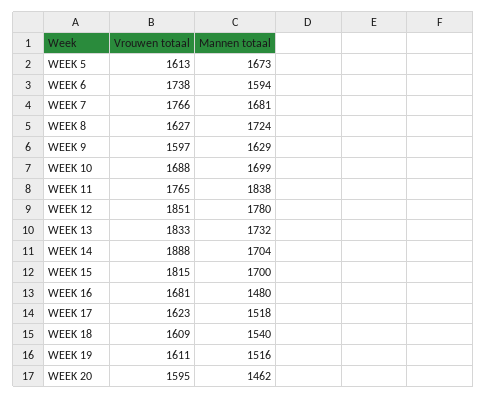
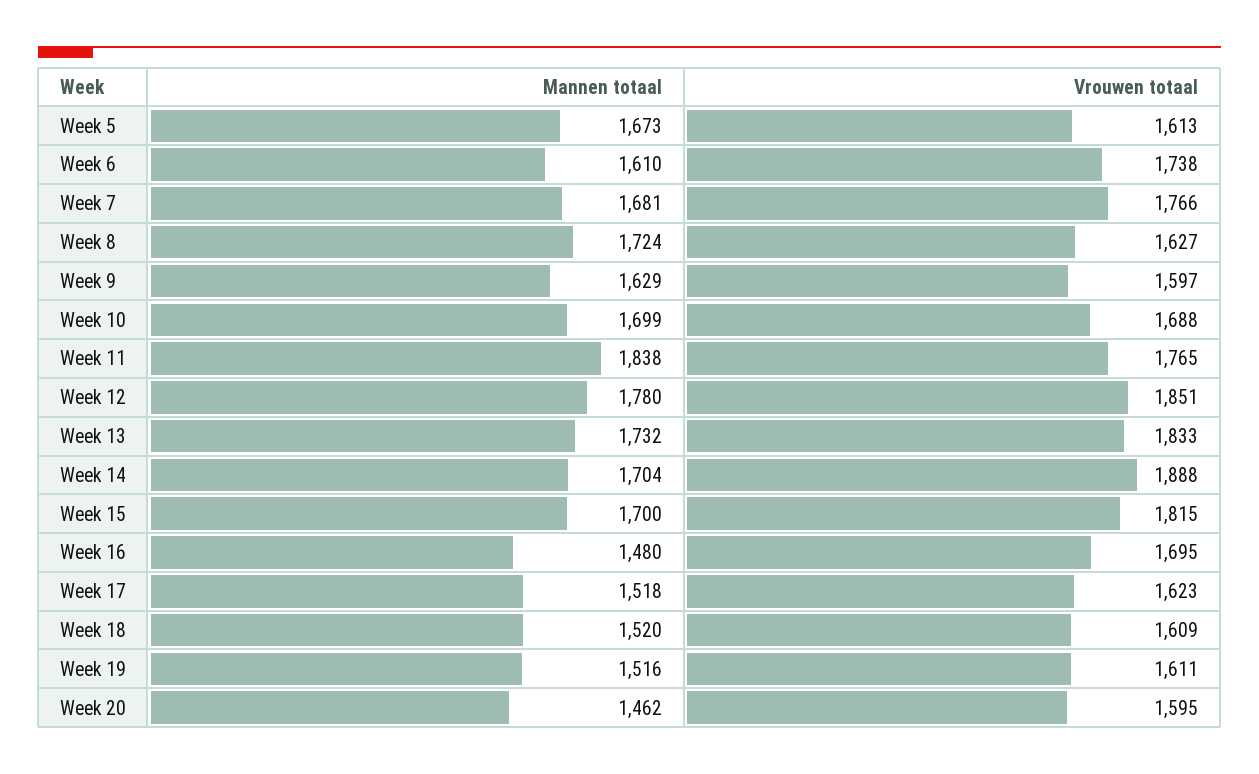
Mannen totaal, WEEK 6: 1594 -> 1610
Vrouwen totaal, WEEK 16: 1681 -> 1695
Mannen totaal, WEEK 18: 1540 -> 1520

